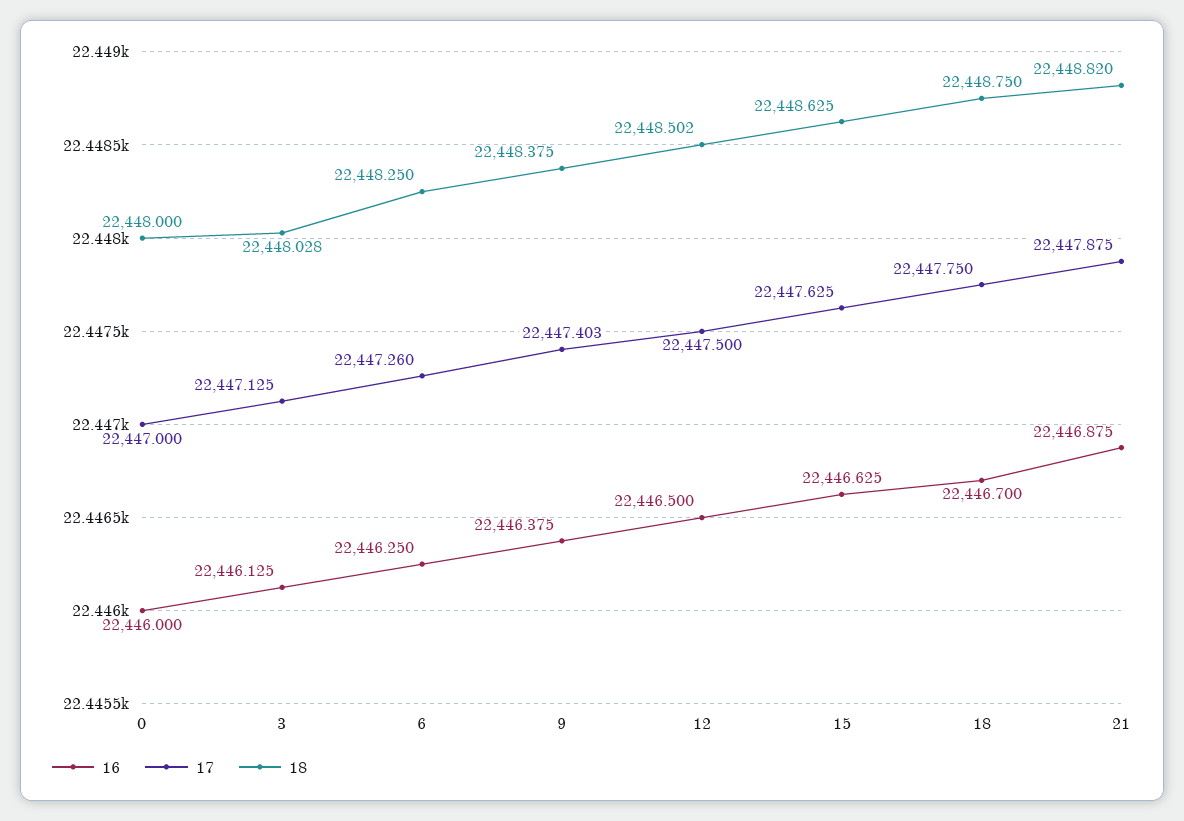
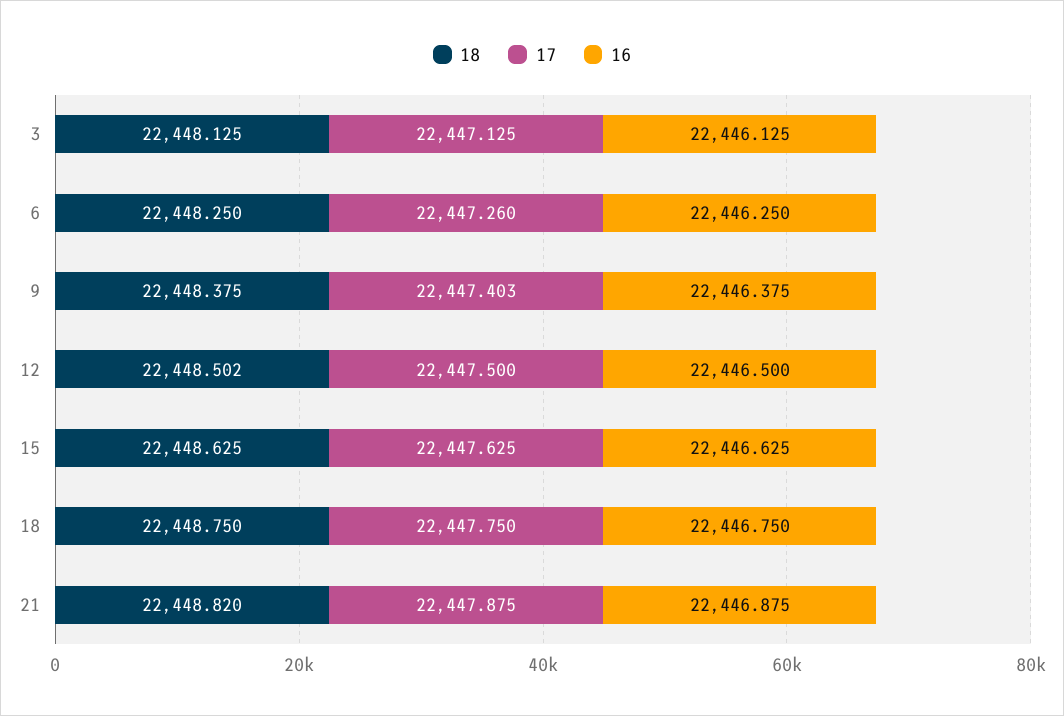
16, 0: 22446 -> none
17, 0: 22447 -> none
18, 0: 22448 -> none
18, 3: 22448.028 -> 22448.125
16, 18: 22446.7 -> 22446.75

